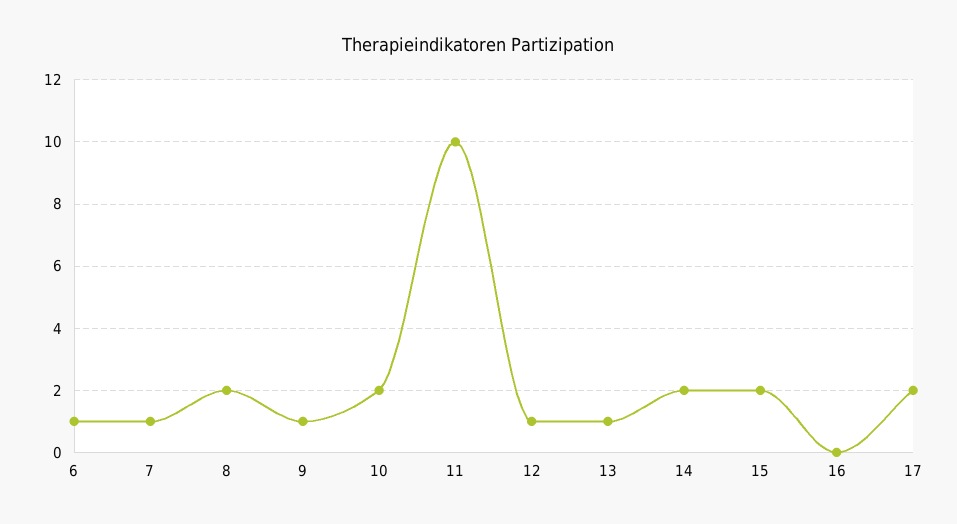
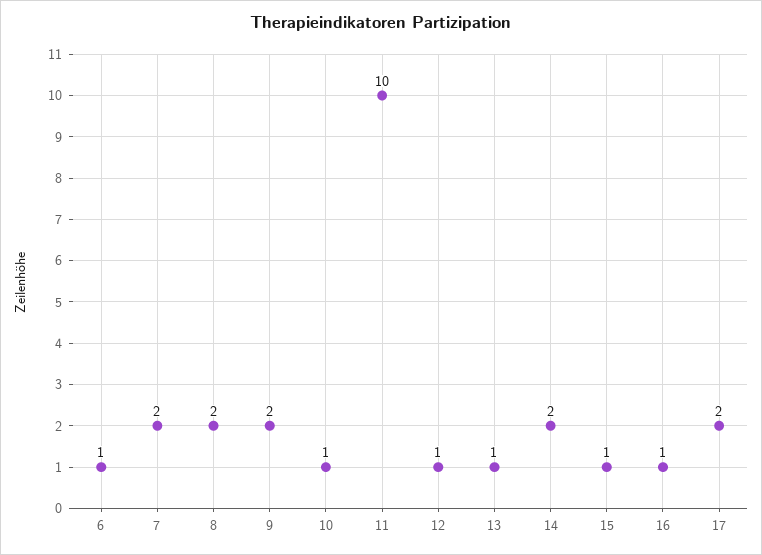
7: 1 -> 2
9: 1 -> 2
10: 2 -> 1
15: 2 -> 1
16: 0 -> 1

